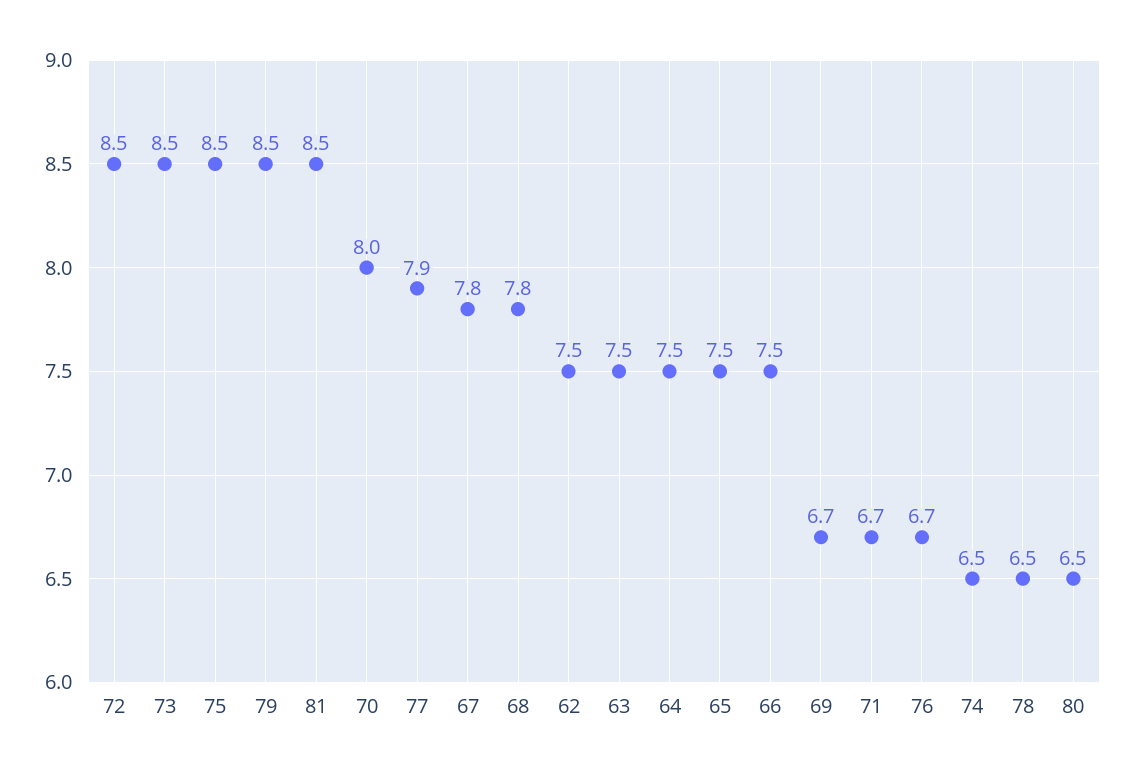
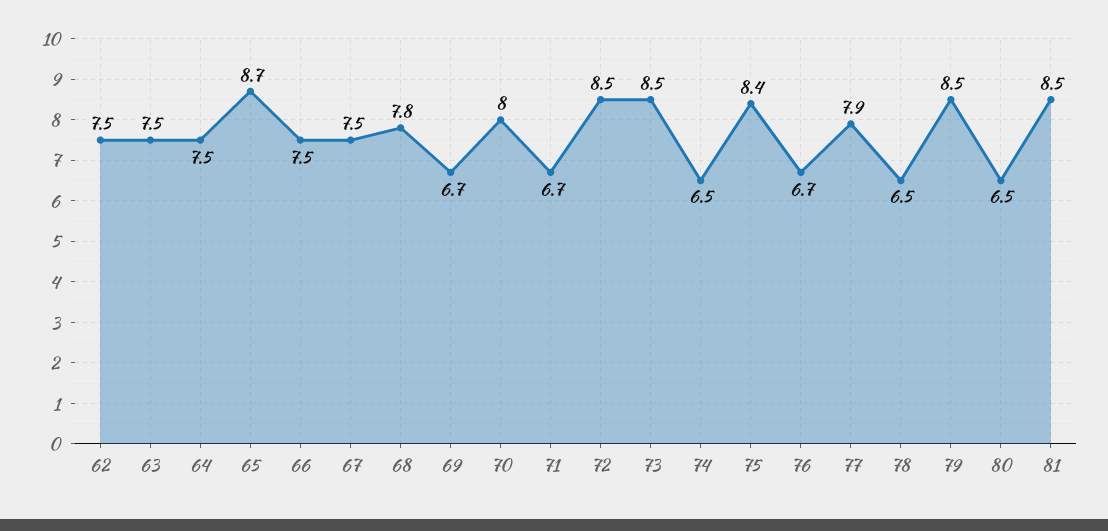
75: 8.5 -> 8.4
67: 7.8 -> 7.5
65: 7.5 -> 8.7

